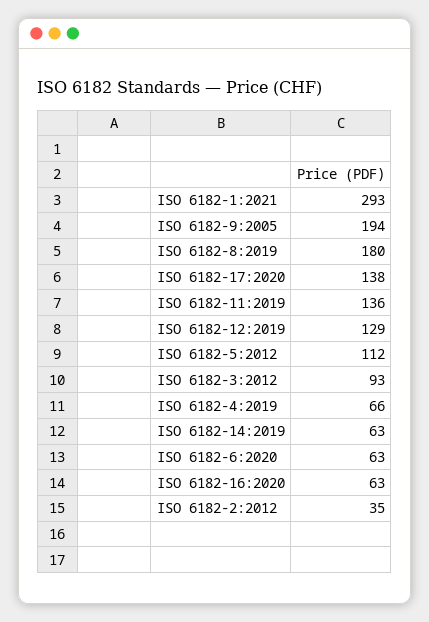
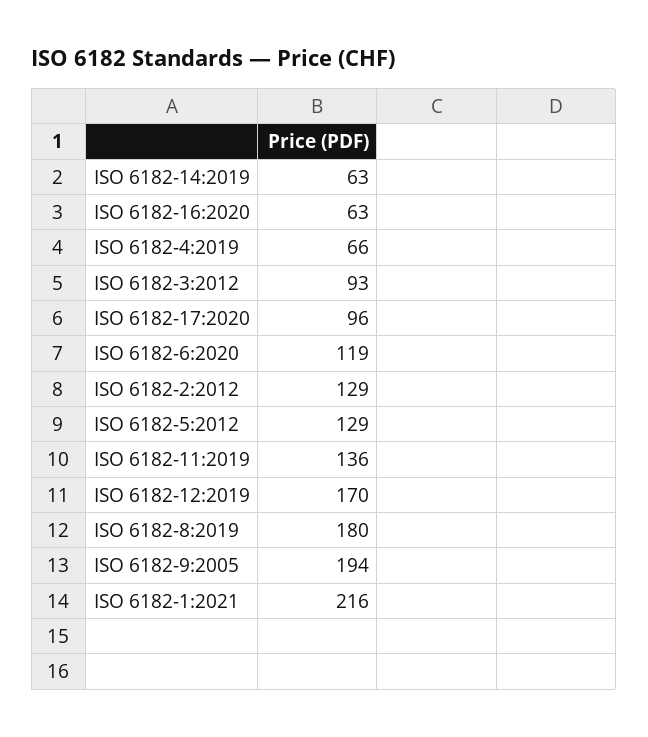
ISO 6182-1:2021: 293 -> 216
ISO 6182-17:2020: 138 -> 96
ISO 6182-12:2019: 129 -> 170
ISO 6182-5:2012: 112 -> 129
ISO 6182-6:2020: 63 -> 119
ISO 6182-2:2012: 35 -> 129

